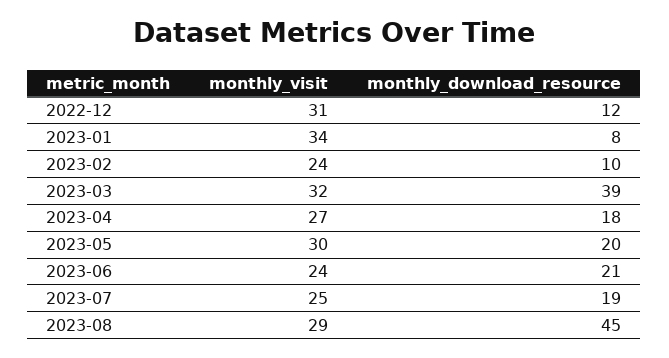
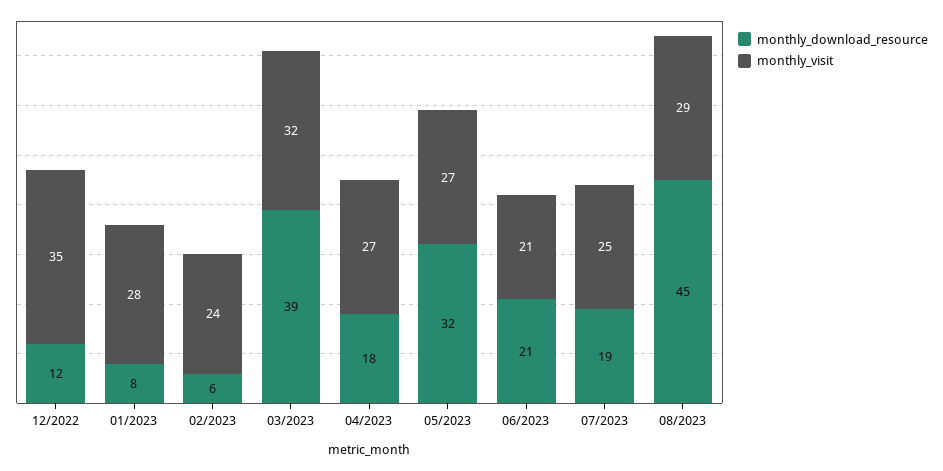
monthly_visit, 2022-12: 31 -> 35
monthly_visit, 2023-01: 34 -> 28
monthly_download_resource, 2023-02: 10 -> 6
monthly_visit, 2023-05: 30 -> 27
monthly_download_resource, 2023-05: 20 -> 32
monthly_visit, 2023-06: 24 -> 21

